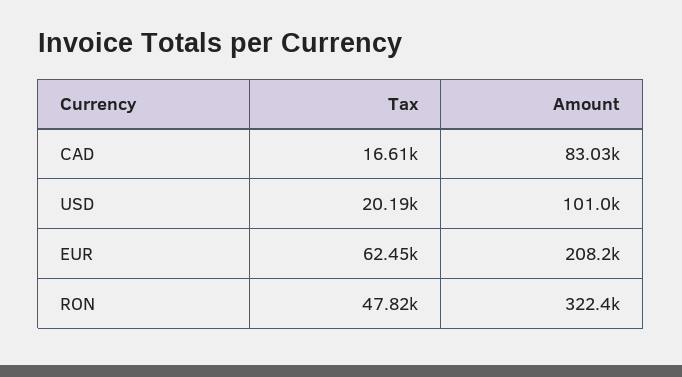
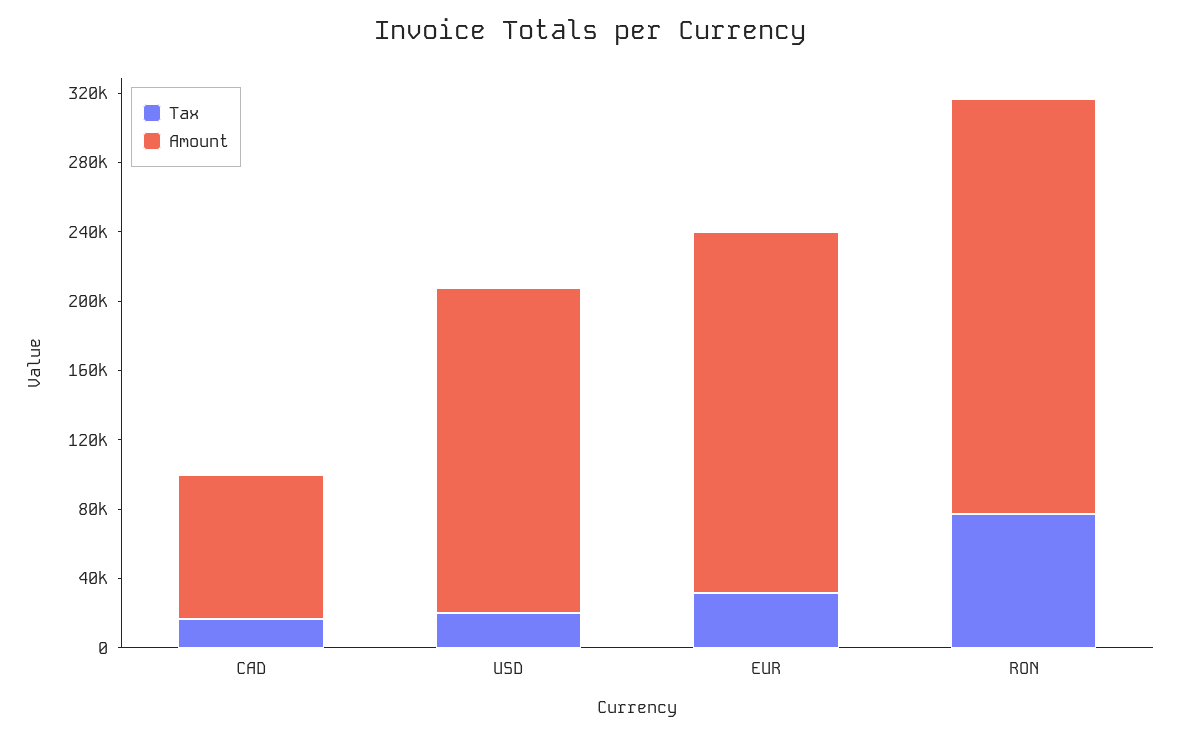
Amount, USD: 101000 -> 190000
Tax, EUR: 62450 -> 30000
Tax, RON: 47820 -> 80000
Amount, RON: 322400 -> 240000

